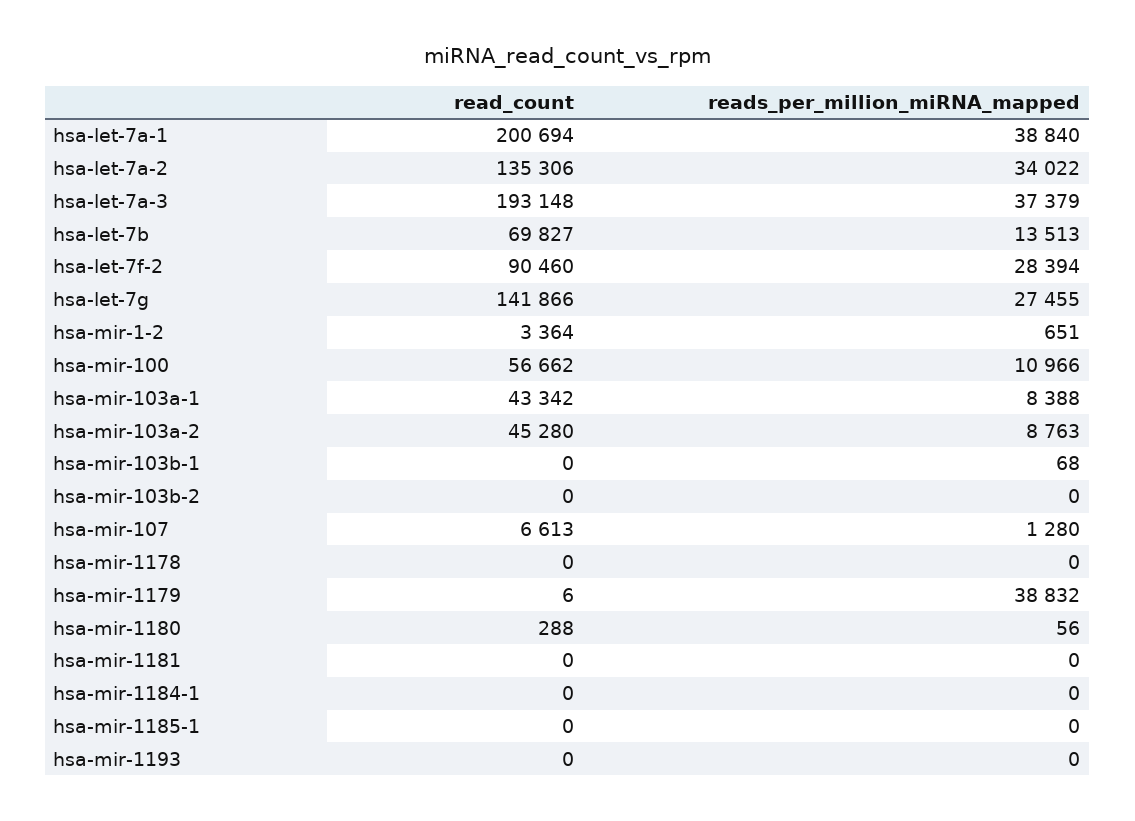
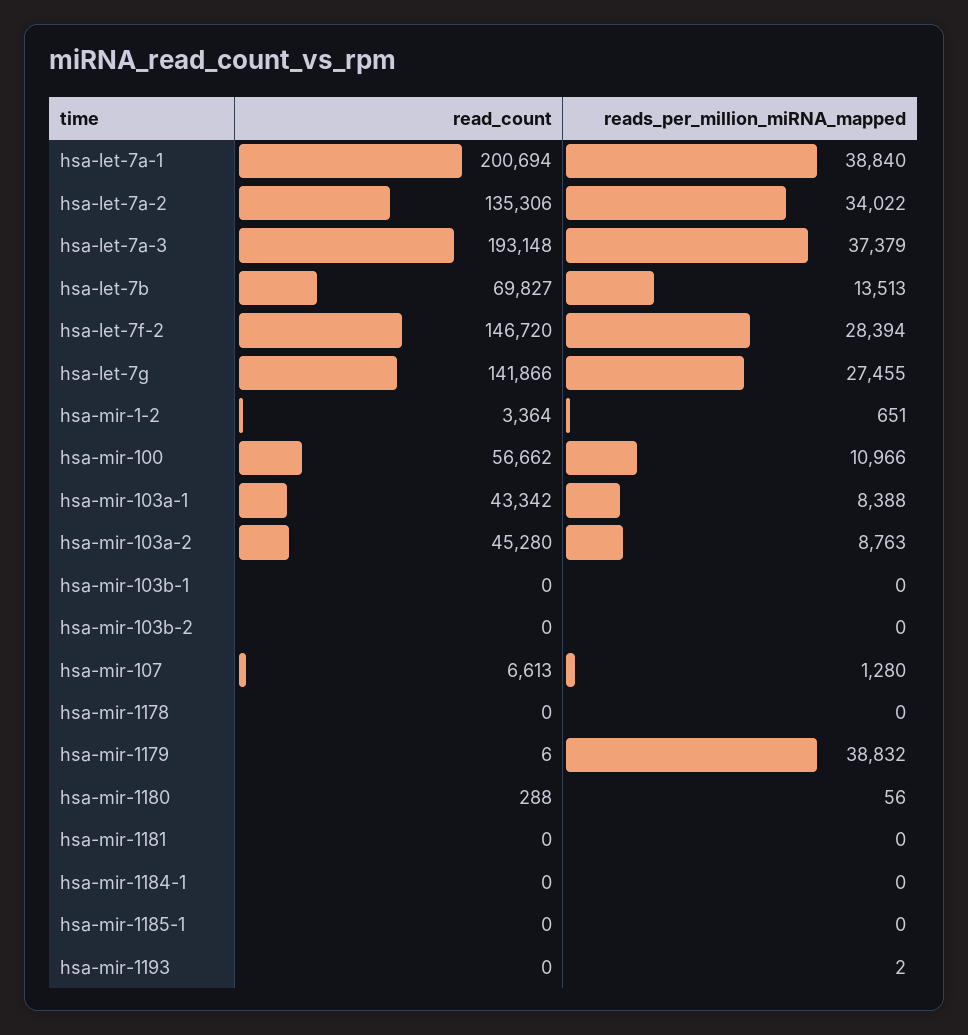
read_count, hsa-let-7f-2: 90460 -> 146720
reads_per_million_miRNA_mapped, hsa-mir-103b-1: 68 -> 0
reads_per_million_miRNA_mapped, hsa-mir-1193: 0 -> 2

